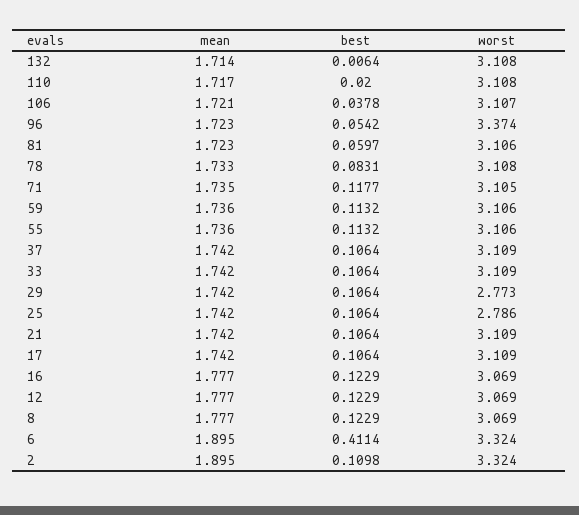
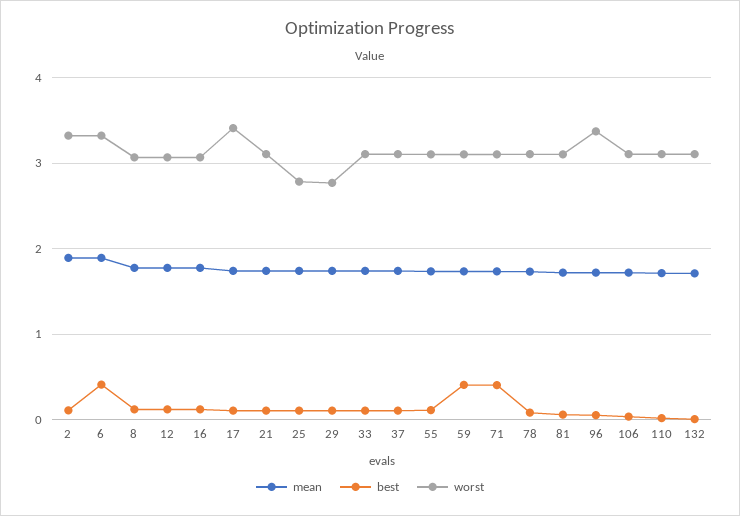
best, 71: 0.1177 -> 0.4
best, 59: 0.1132 -> 0.4
worst, 17: 3.109 -> 3.4

